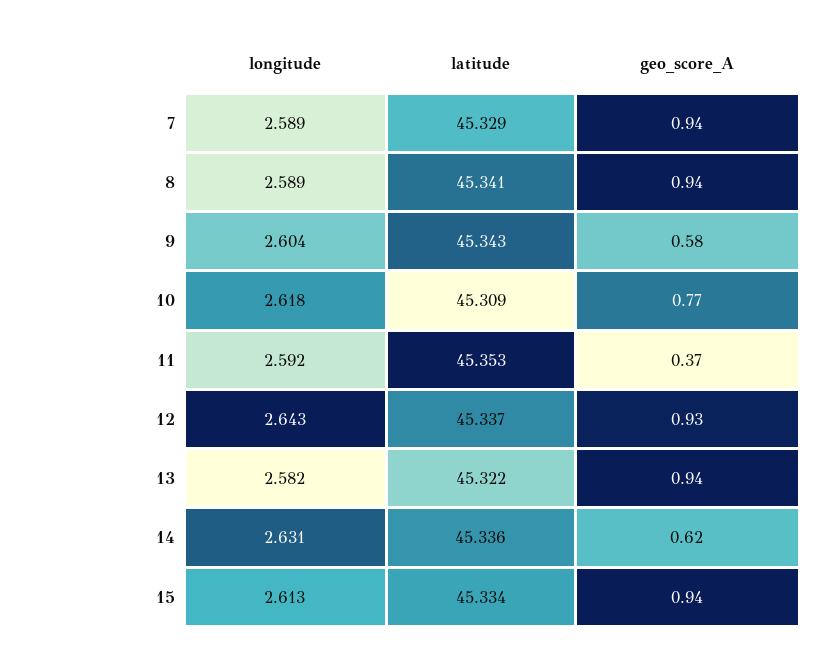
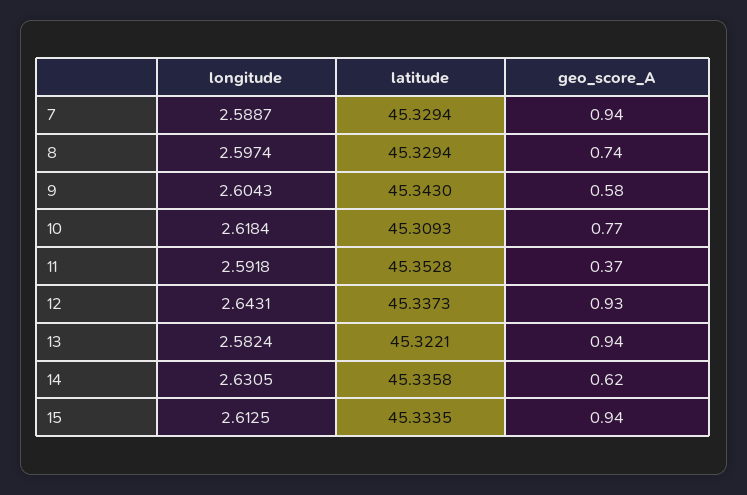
longitude, 8: 2.589 -> 2.5974
latitude, 8: 45.341 -> 45.3294
geo_score_A, 8: 0.94 -> 0.74

